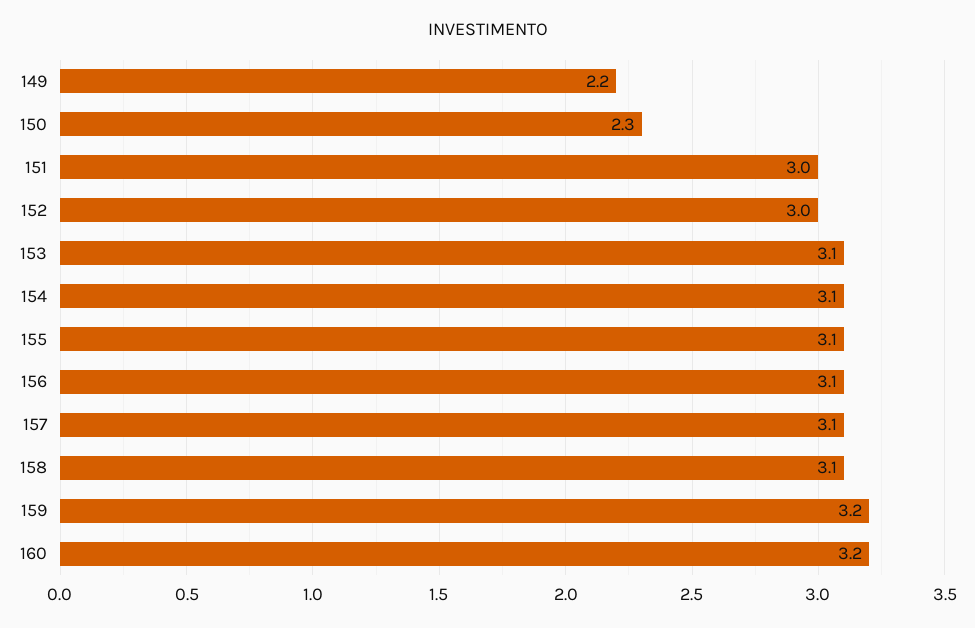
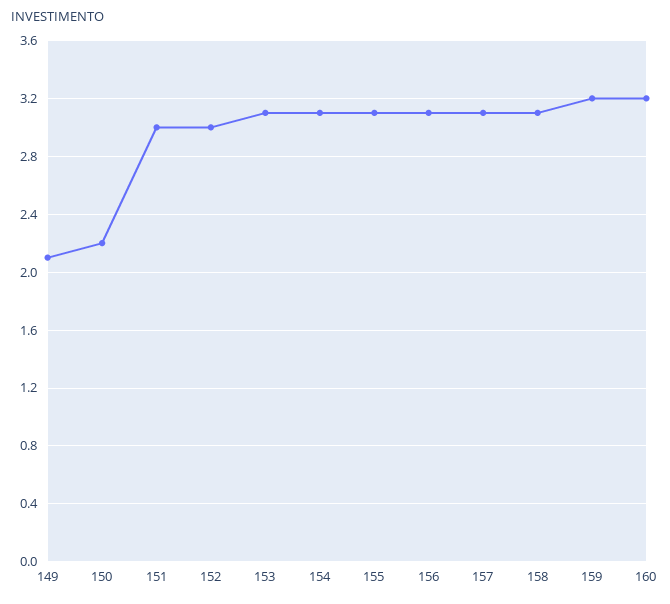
149: 2.2 -> 2.1
150: 2.3 -> 2.2

